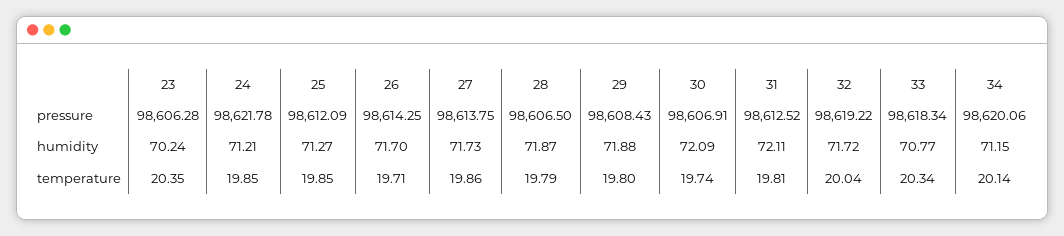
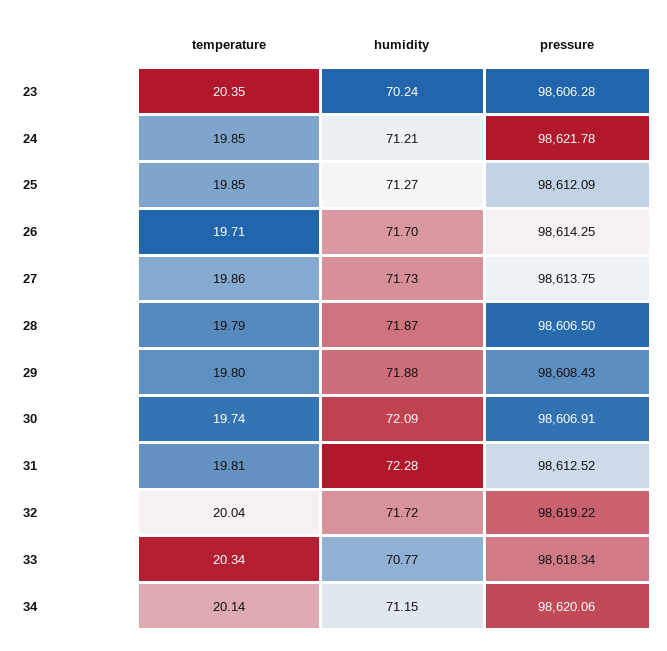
31, humidity: 72.11 -> 72.28

